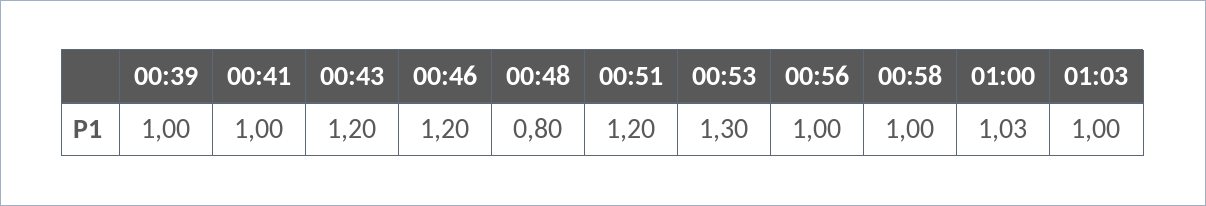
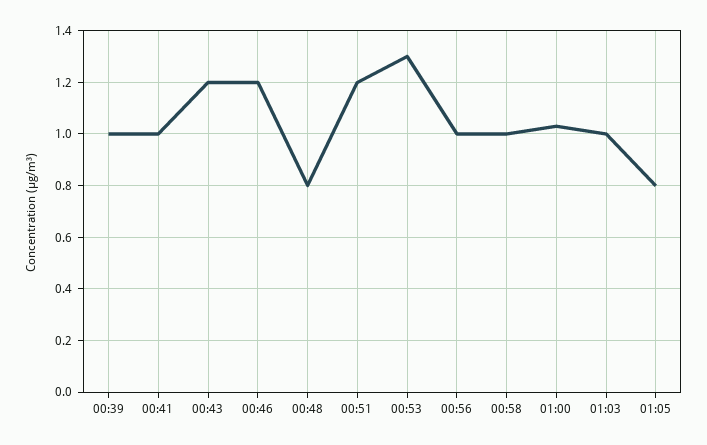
01:05: none -> 0.8

